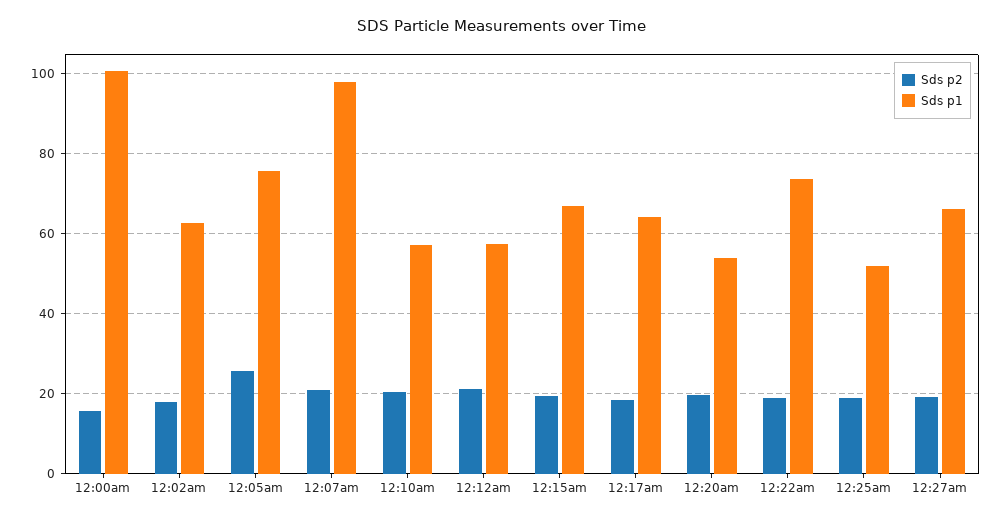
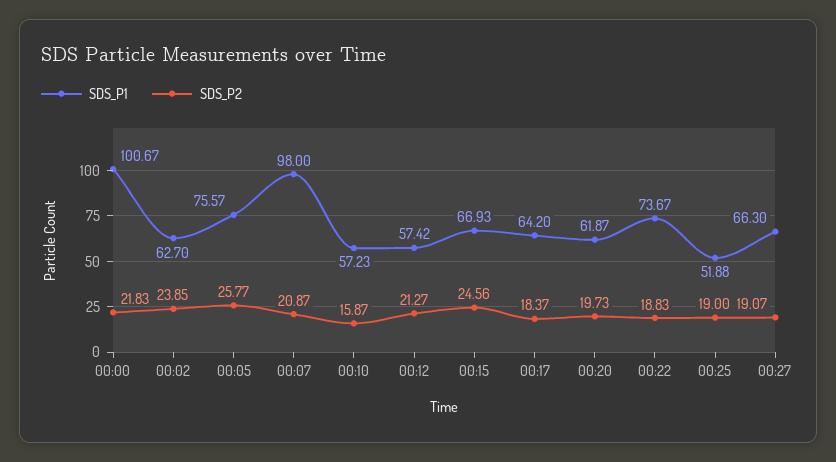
Sds p2, 12:00am: 16 -> 21.83
Sds p2, 12:02am: 18 -> 23.85
Sds p2, 12:10am: 20 -> 15.87
Sds p2, 12:15am: 20 -> 24.56
Sds p1, 12:20am: 54 -> 61.87

